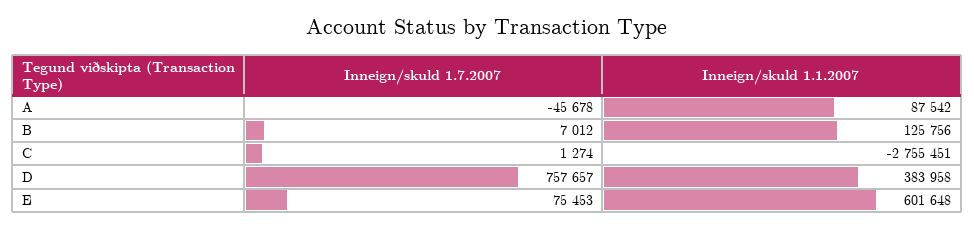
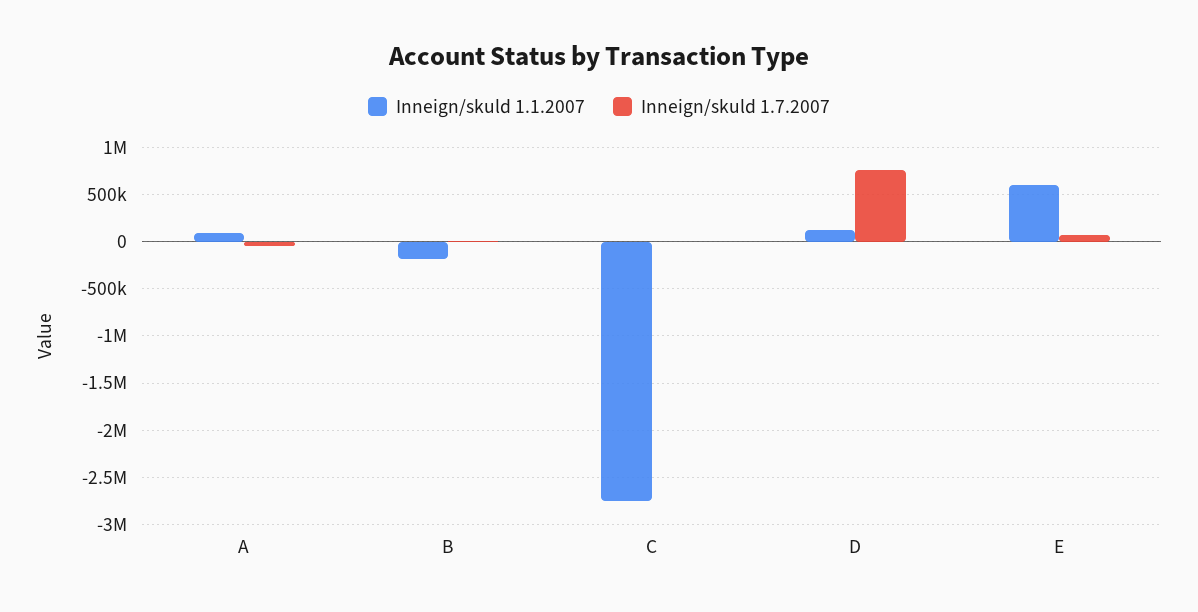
Inneign/skuld 1.1.2007, B: 125756 -> -200000
Inneign/skuld 1.1.2007, D: 383958 -> 100000

